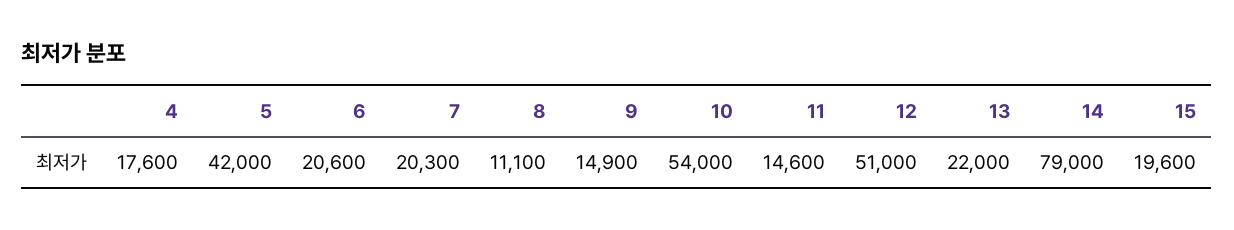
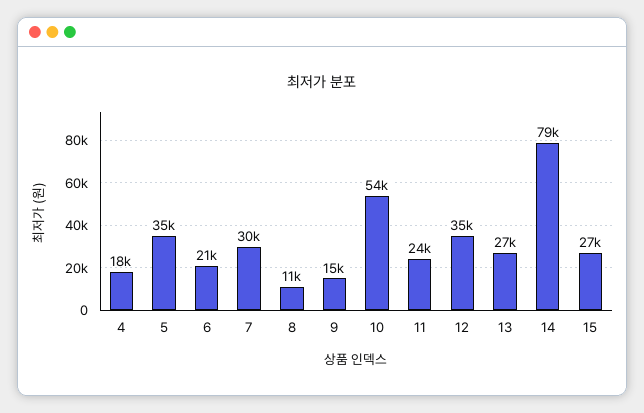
5: 42000 -> 35000
7: 20300 -> 30000
11: 14600 -> 24000
12: 51000 -> 35000
13: 22000 -> 27000
15: 19600 -> 27000

